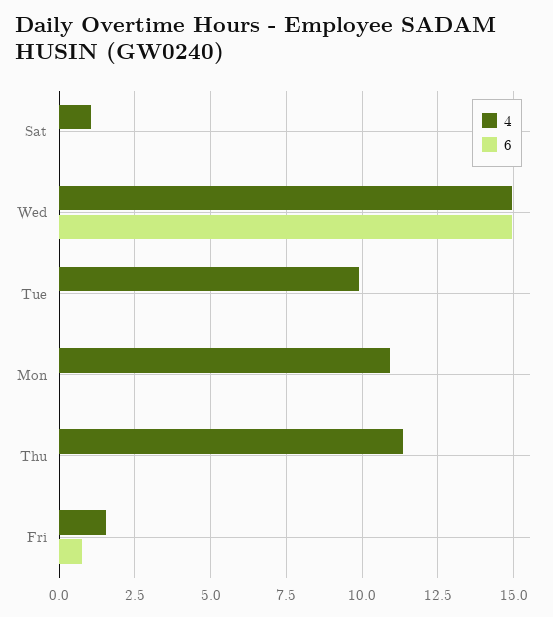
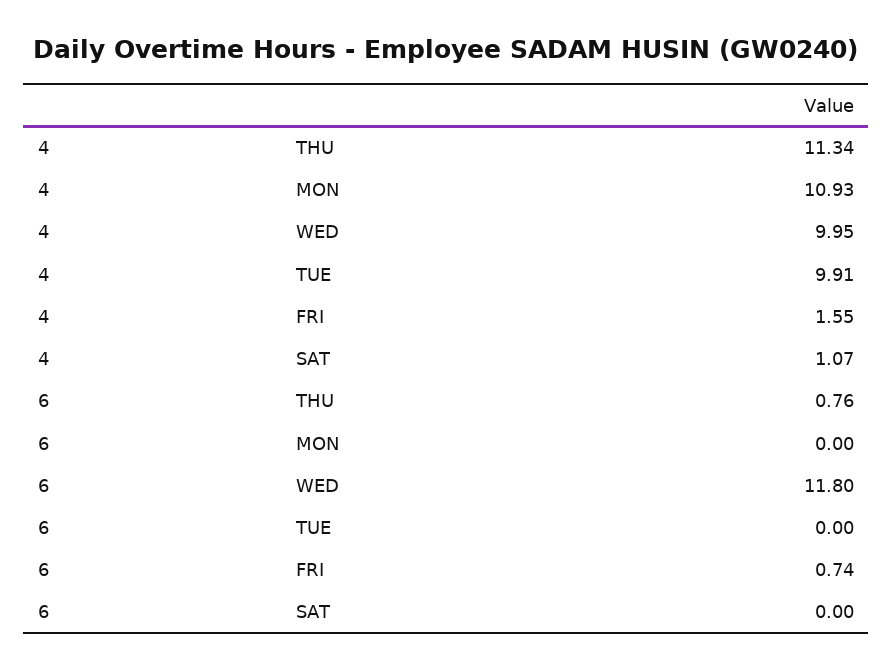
4, Wed: 15 -> 9.95
6, Wed: 15 -> 11.8
6, Thu: 0 -> 0.76

